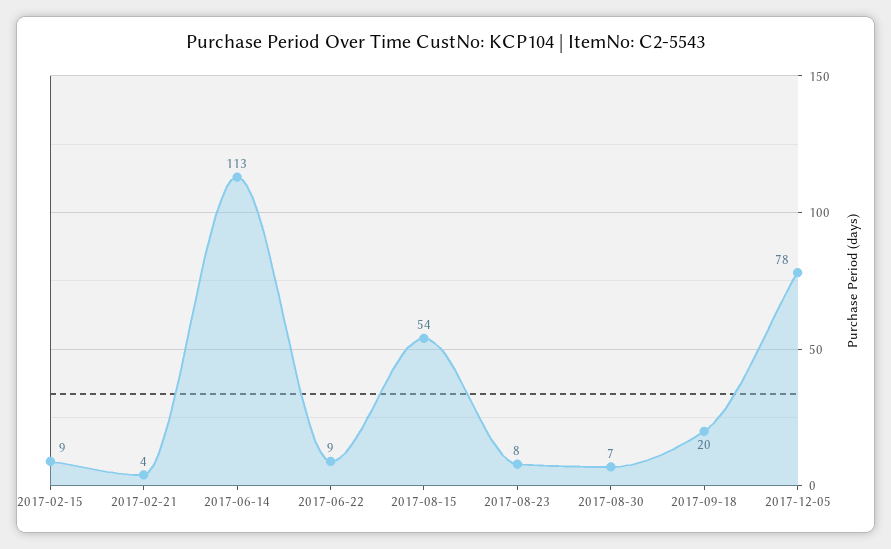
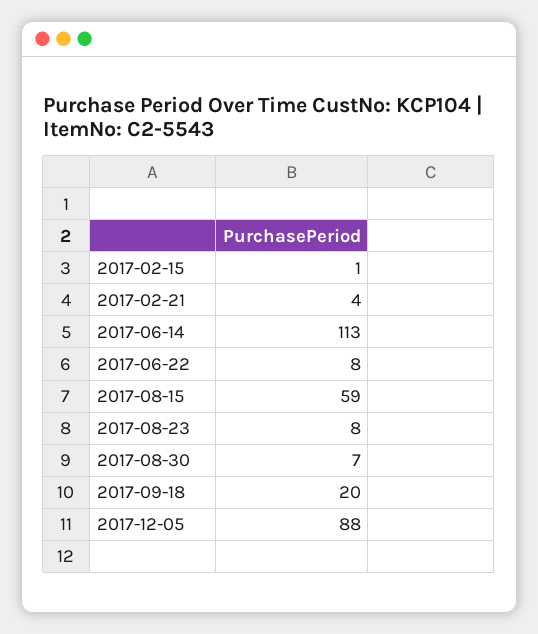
2017-02-15: 9 -> 1
2017-06-22: 9 -> 8
2017-08-15: 54 -> 59
2017-12-05: 78 -> 88

